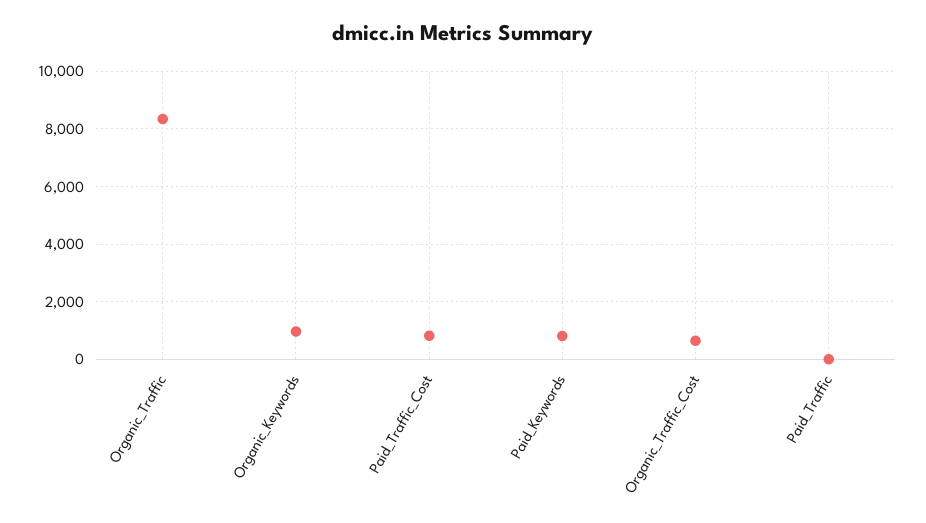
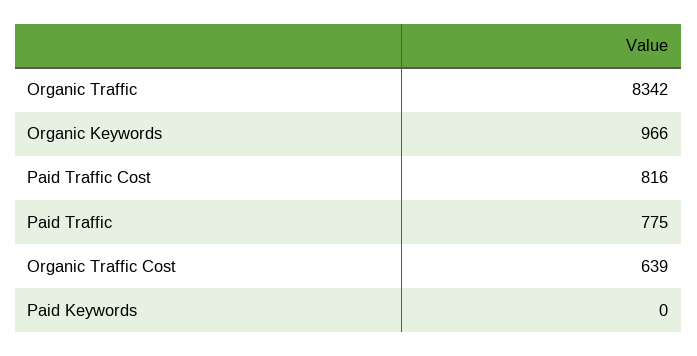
Paid_Keywords: 750 -> 0
Paid_Traffic: 0 -> 775

